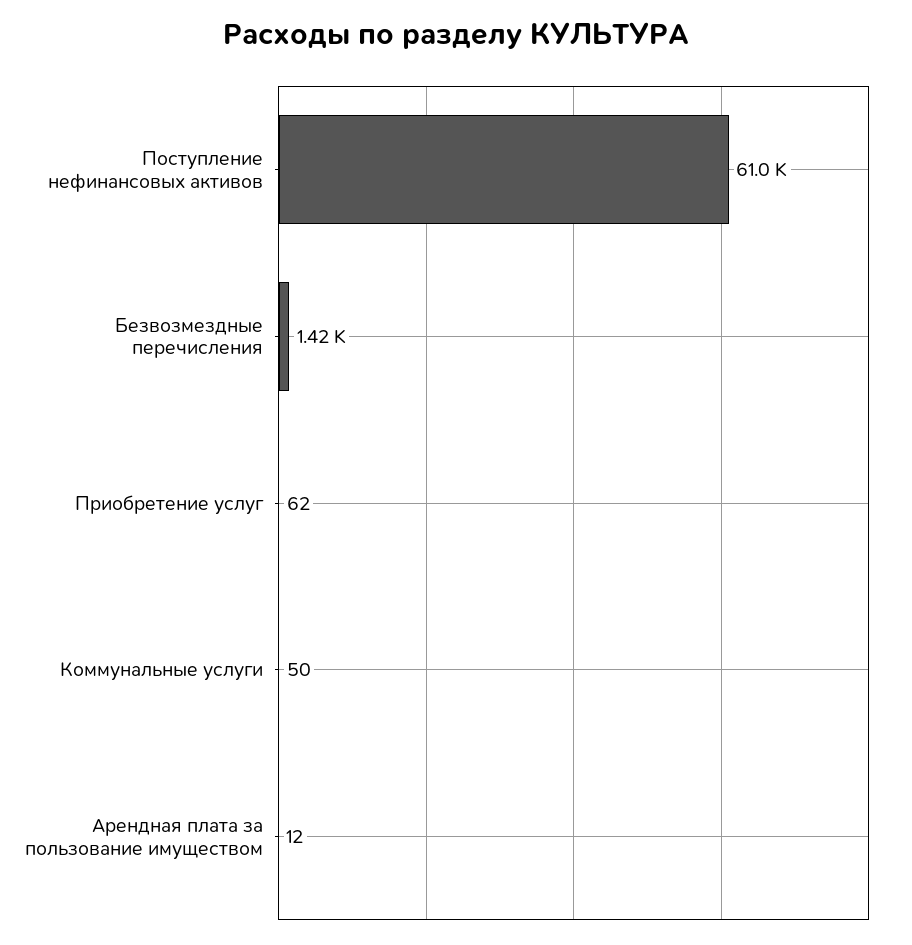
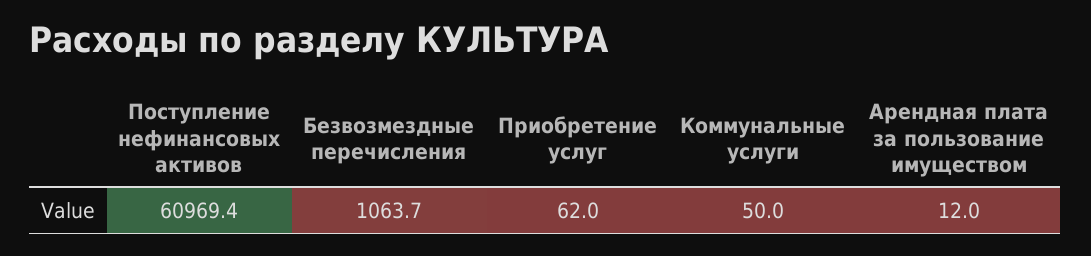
Безвозмездные перечисления: 1420 -> 1063.7

